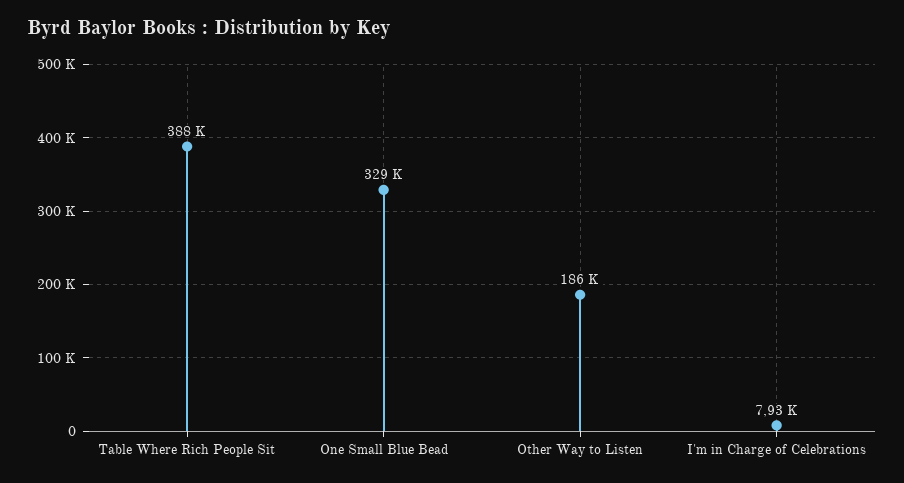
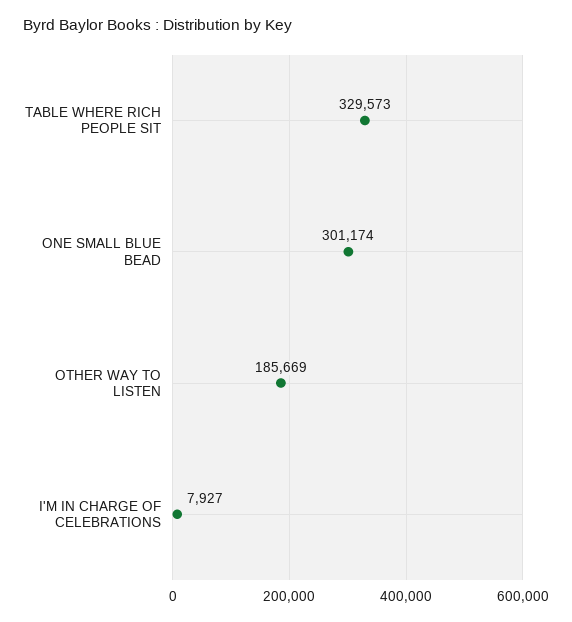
Table Where Rich People Sit: 388000 -> 329573
One Small Blue Bead: 329000 -> 301174

